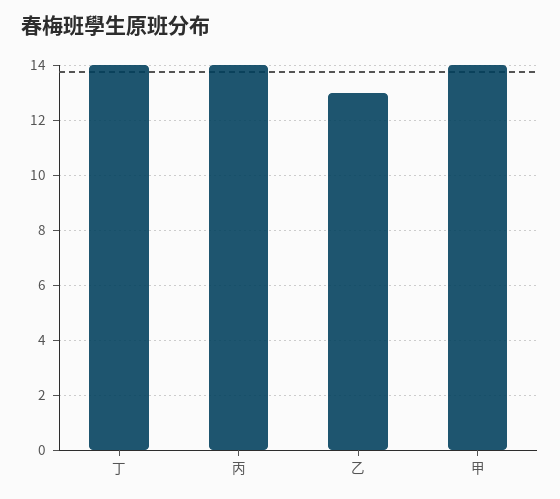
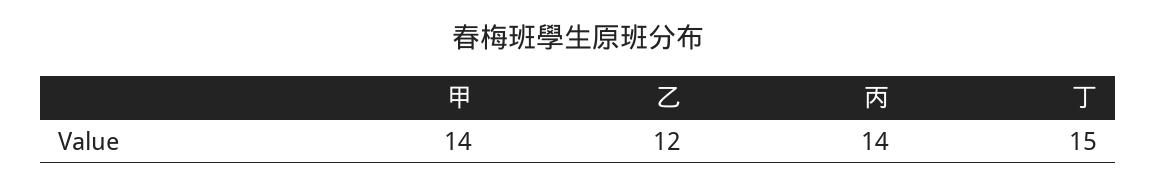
丁: 14 -> 15
乙: 13 -> 12

